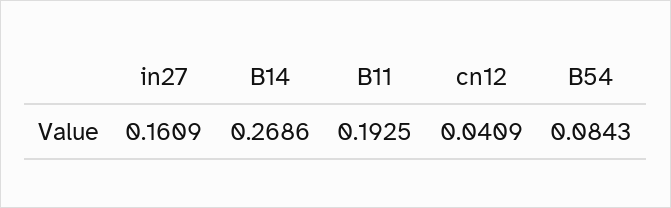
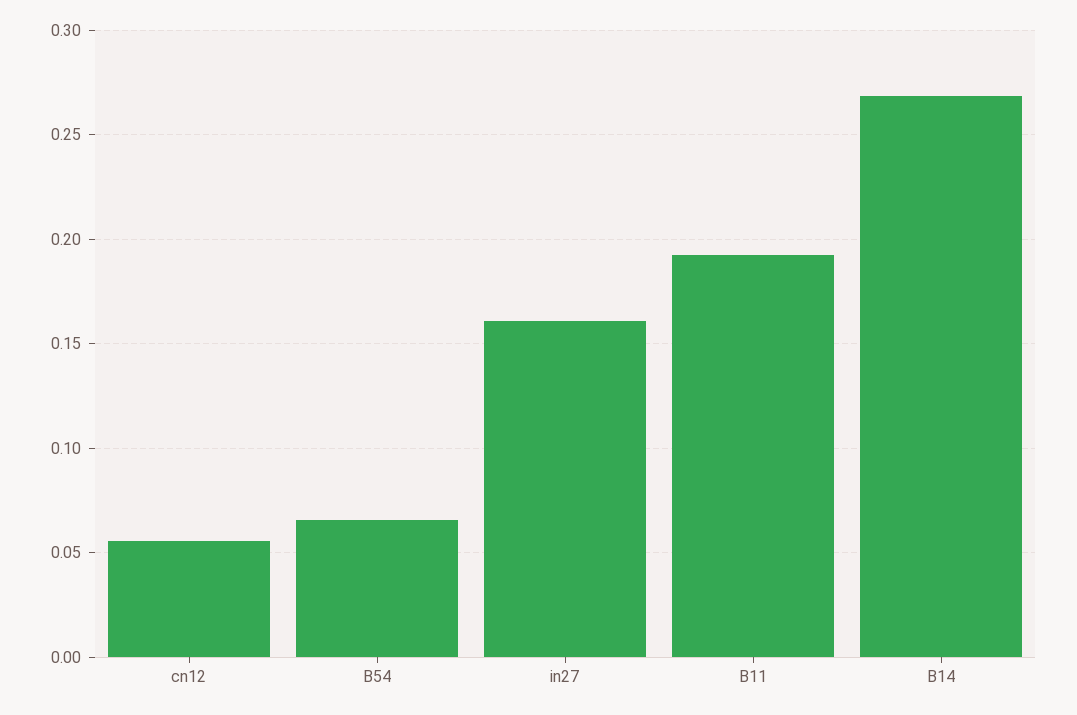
cn12: 0.0409 -> 0.055
B54: 0.0843 -> 0.065

